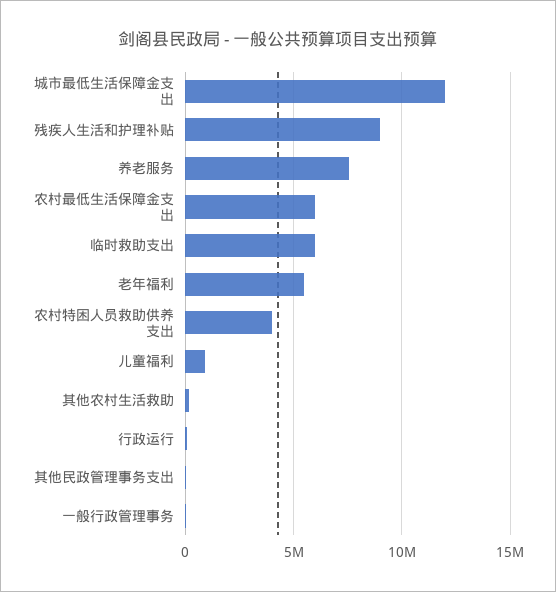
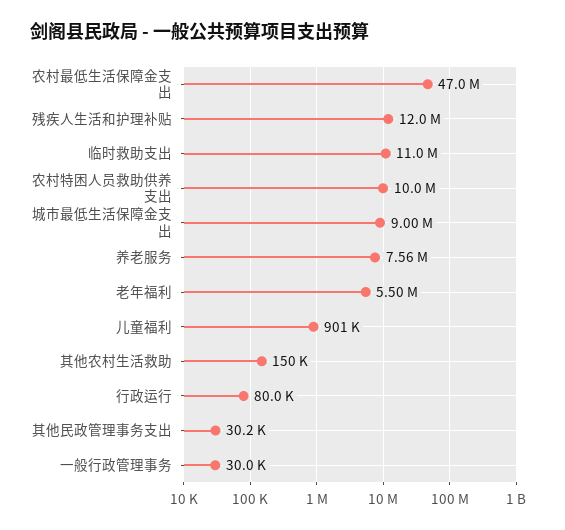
城市最低生活保障金支出: 12000000 -> 9000000
残疾人生活和护理补贴: 9000000 -> 12000000
农村最低生活保障金支出: 6000000 -> 47000000
临时救助支出: 6000000 -> 11000000
农村特困人员救助供养支出: 4000000 -> 10000000

